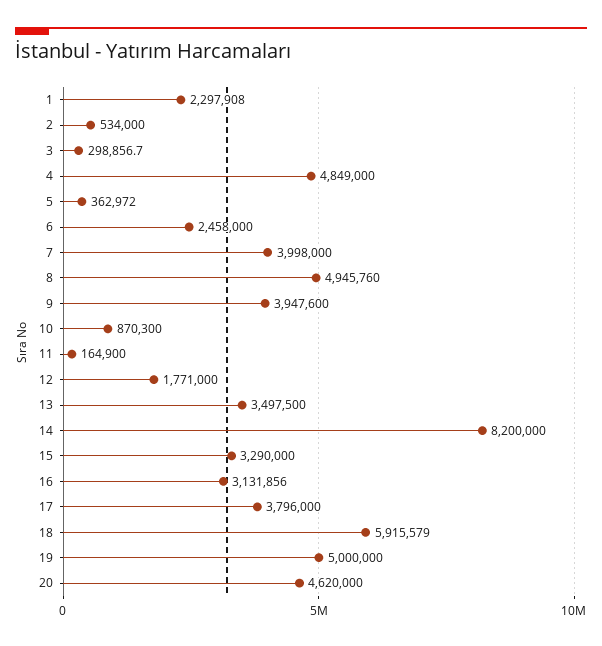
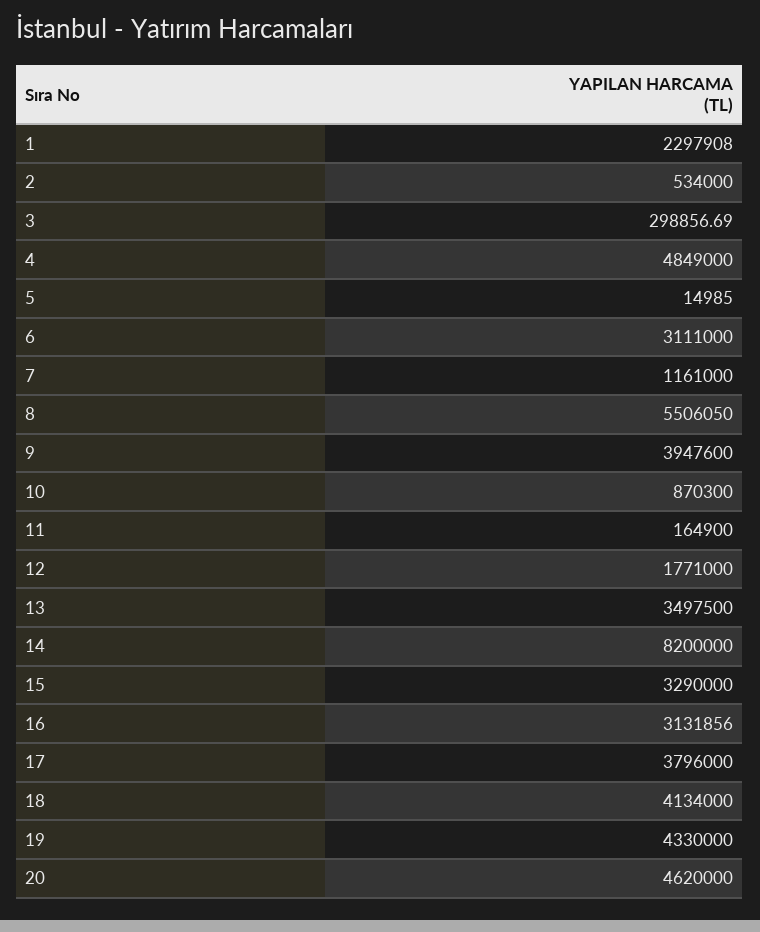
5: 362972 -> 14985
6: 2458000 -> 3111000
7: 3998000 -> 1161000
8: 4945760 -> 5506050
18: 5915579 -> 4134000
19: 5000000 -> 4330000

